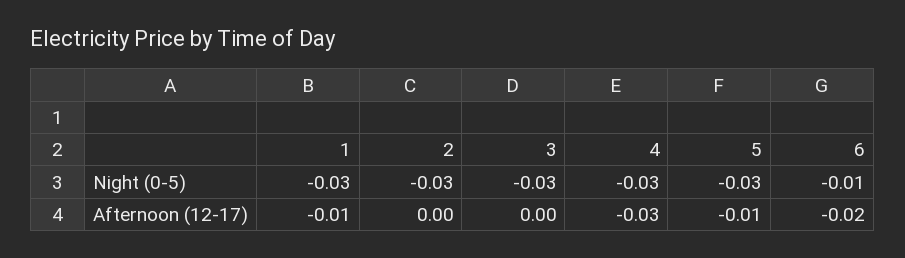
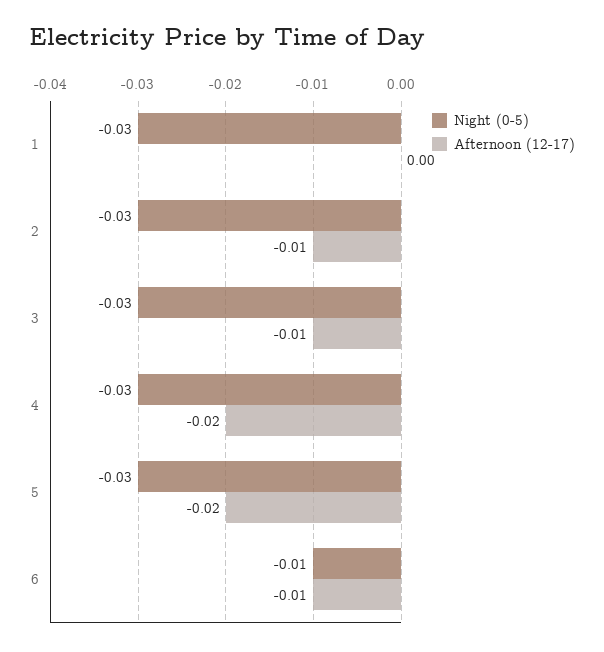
Afternoon (12-17), 1: -0.01 -> 0
Afternoon (12-17), 2: 0 -> -0.01
Afternoon (12-17), 3: 0 -> -0.01
Afternoon (12-17), 4: -0.03 -> -0.02
Afternoon (12-17), 5: -0.01 -> -0.02
Afternoon (12-17), 6: -0.02 -> -0.01

